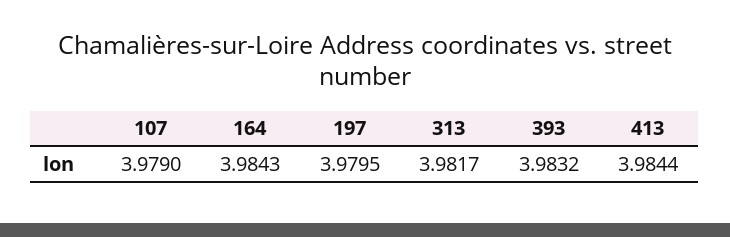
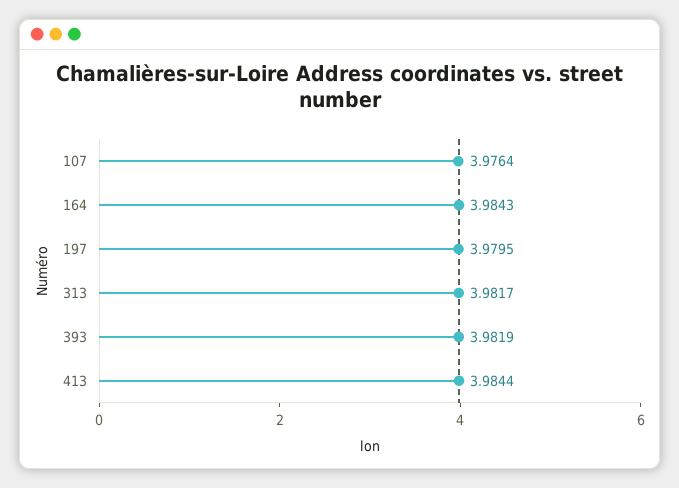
107: 3.979 -> 3.9764
393: 3.9832 -> 3.9819

